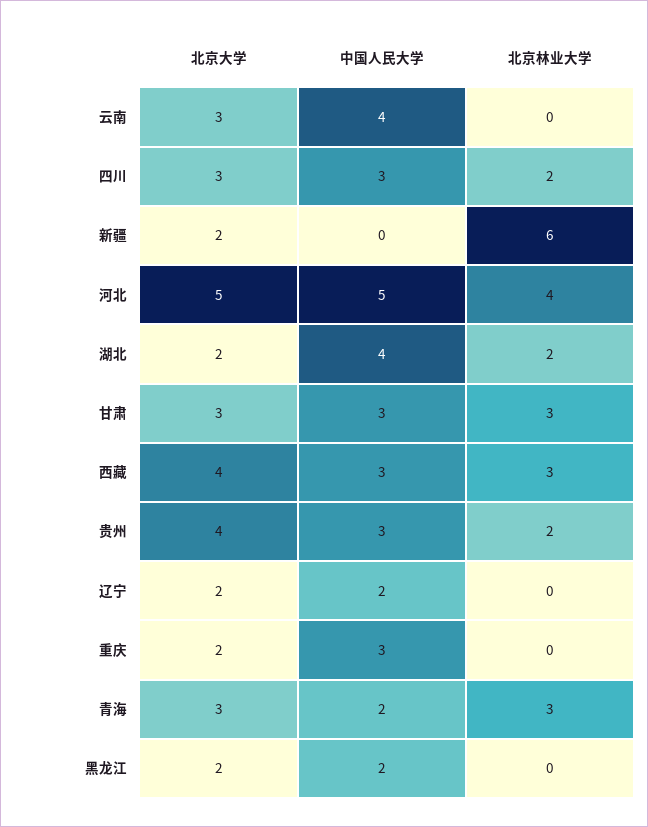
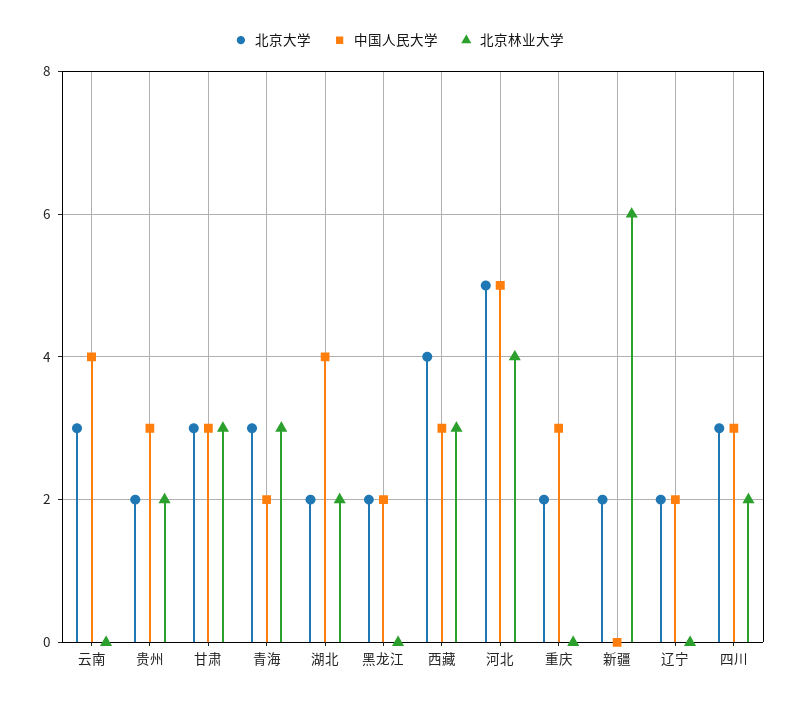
北京大学, 贵州: 4 -> 2

